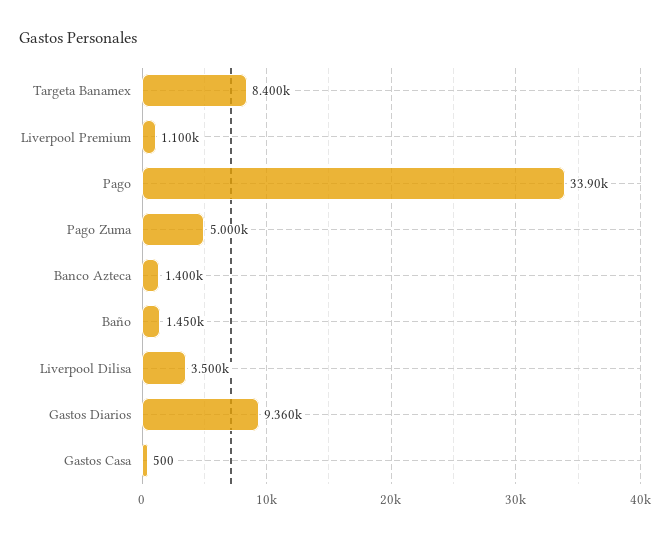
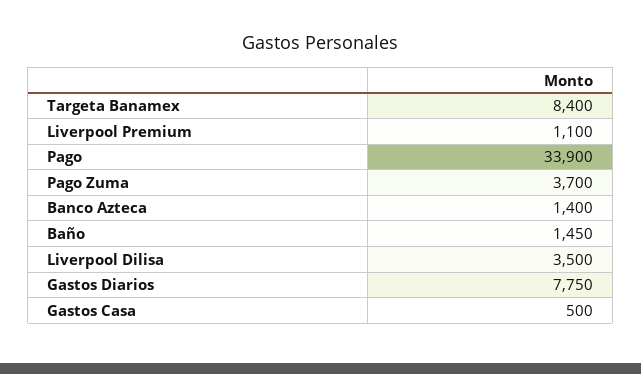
Pago Zuma: 5000 -> 3700
Gastos Diarios: 9360 -> 7750

